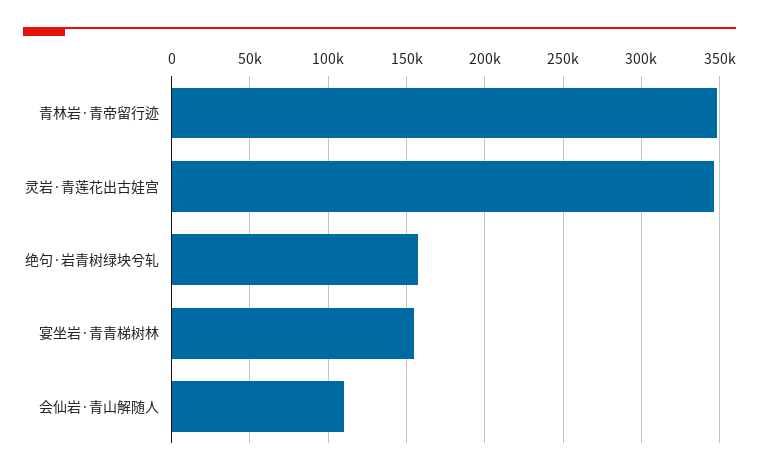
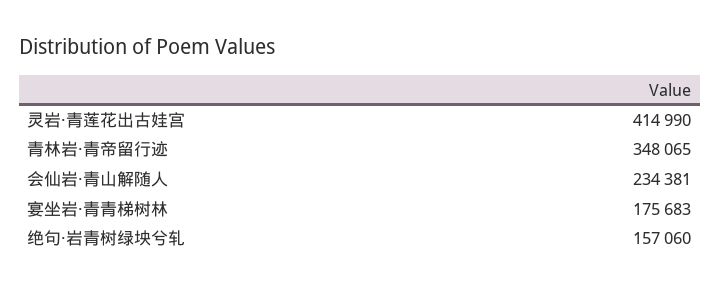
灵岩·青莲花出古娃宫: 345000 -> 414990
宴坐岩·青青梯树林: 155000 -> 175683
会仙岩·青山解随人: 110000 -> 234381

